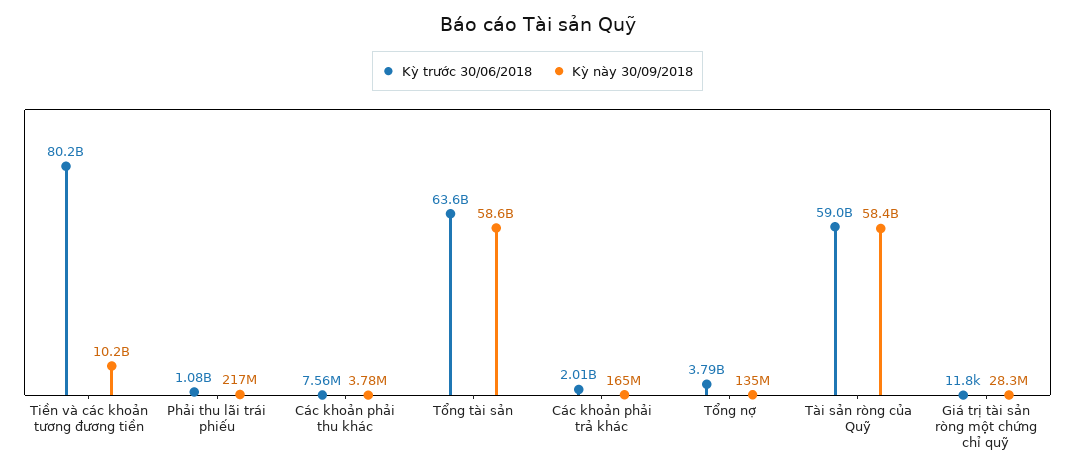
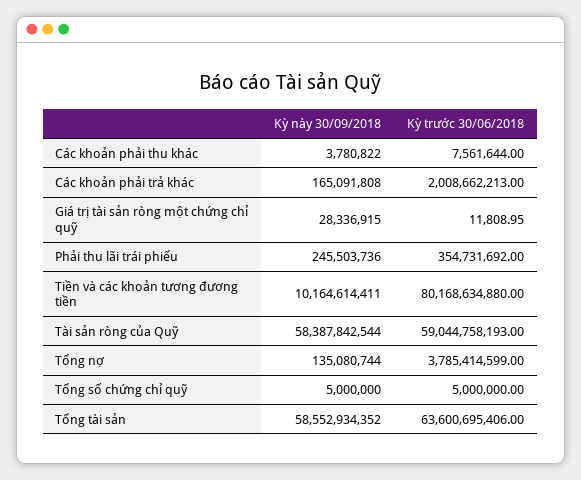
Kỳ trước 30/06/2018, Phải thu lãi trái phiếu: 1080000000 -> 354731692
Kỳ này 30/09/2018, Phải thu lãi trái phiếu: 217000000 -> 245503736
Kỳ này 30/09/2018, Tổng số chứng chỉ quỹ: none -> 5000000
Kỳ trước 30/06/2018, Tổng số chứng chỉ quỹ: none -> 5000000

